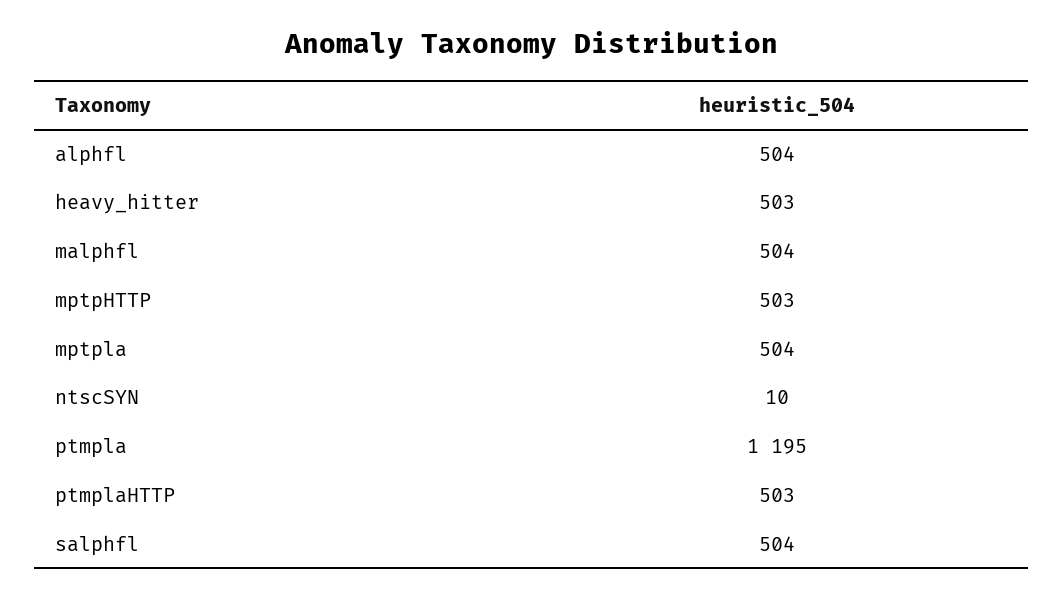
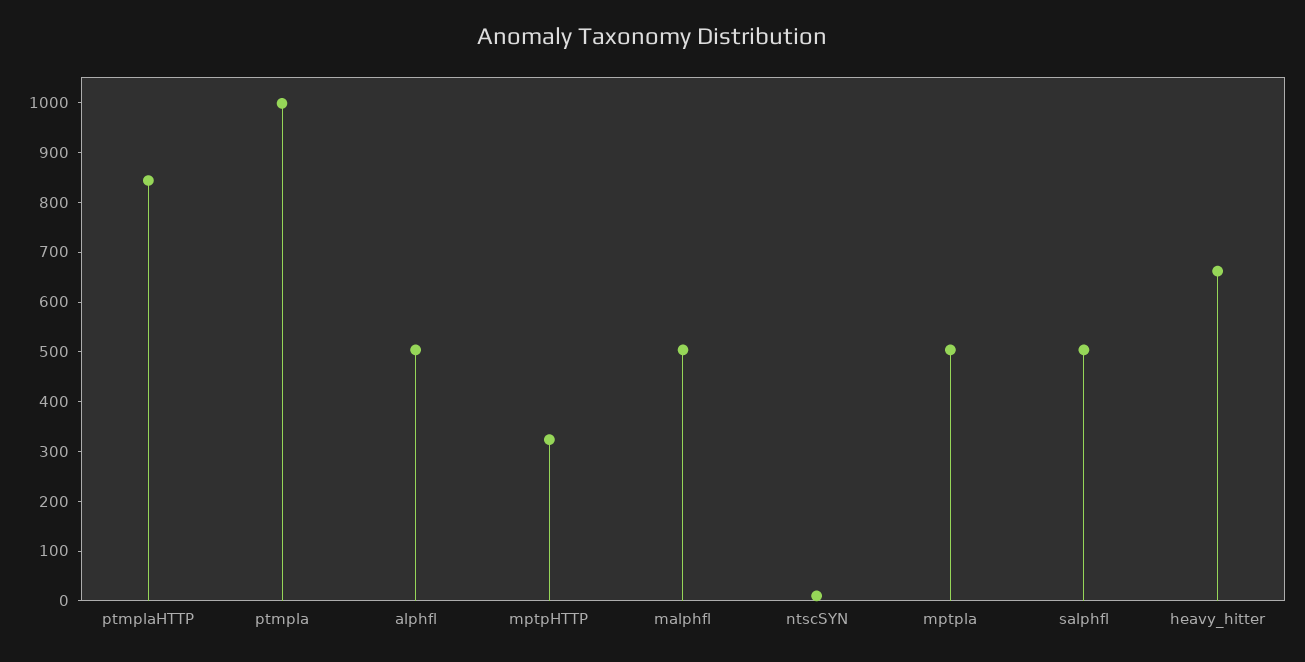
heavy_hitter: 503 -> 660
mptpHTTP: 503 -> 320
ptmpla: 1195 -> 1000
ptmplaHTTP: 503 -> 840

